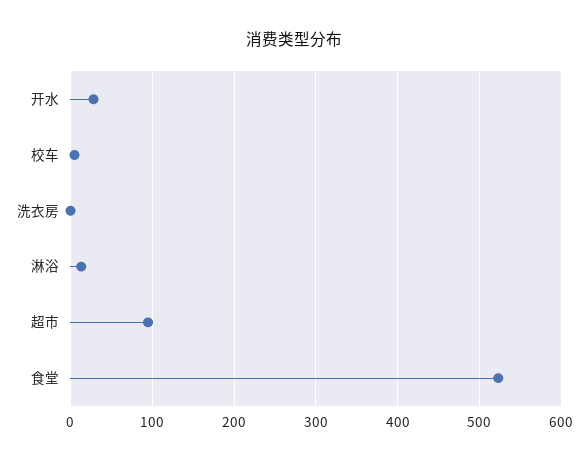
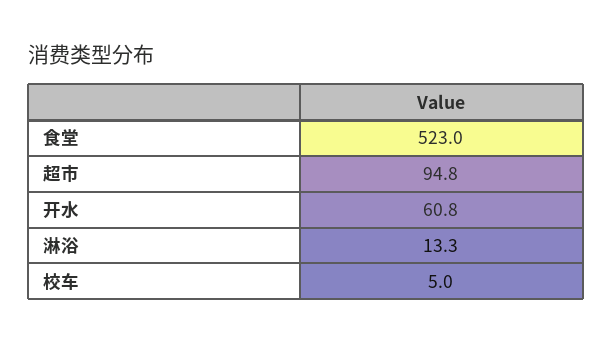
开水: 30 -> 60.8
洗衣房: 0 -> none

